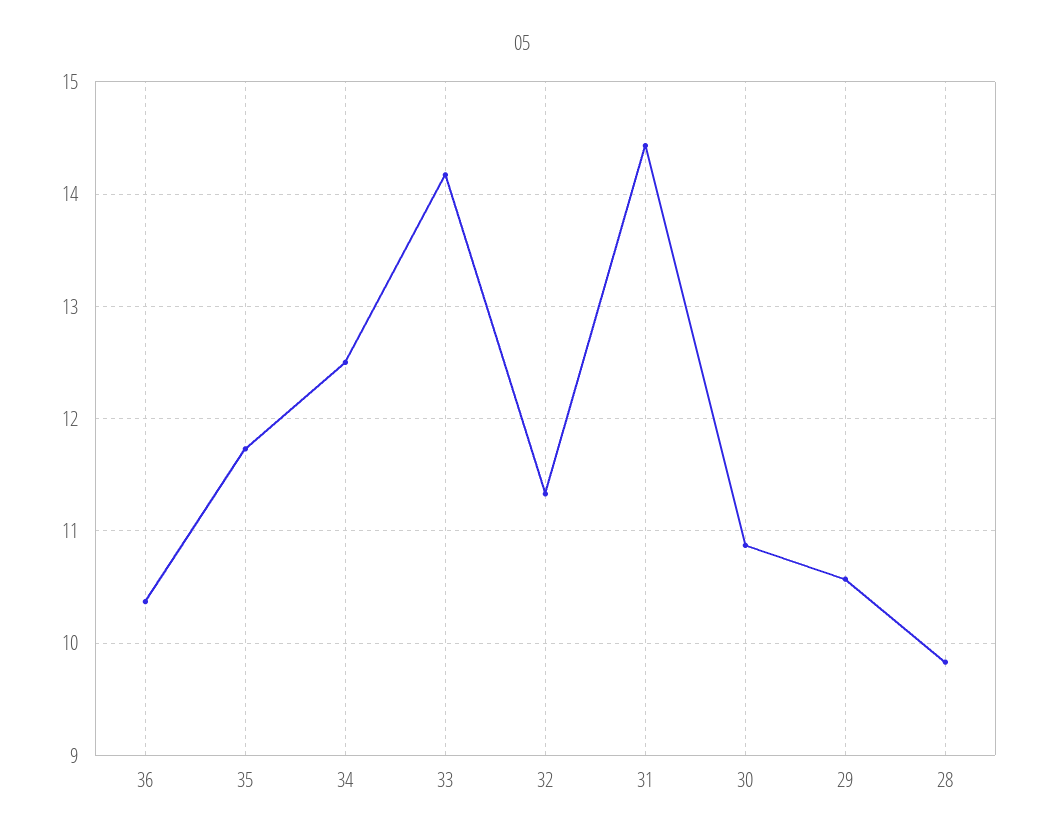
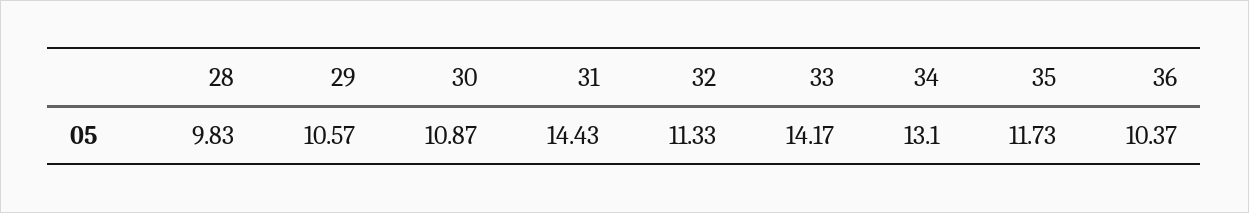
34: 12.5 -> 13.1

